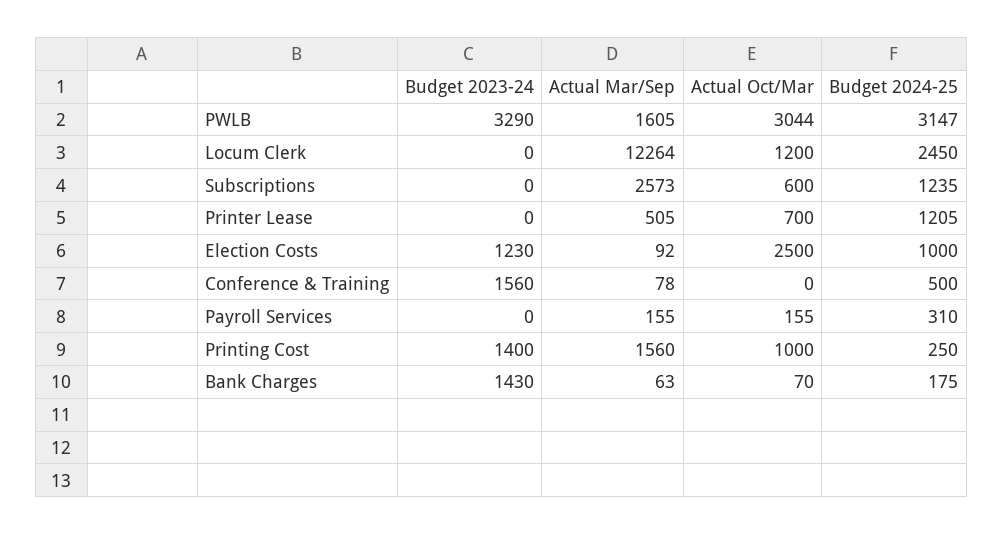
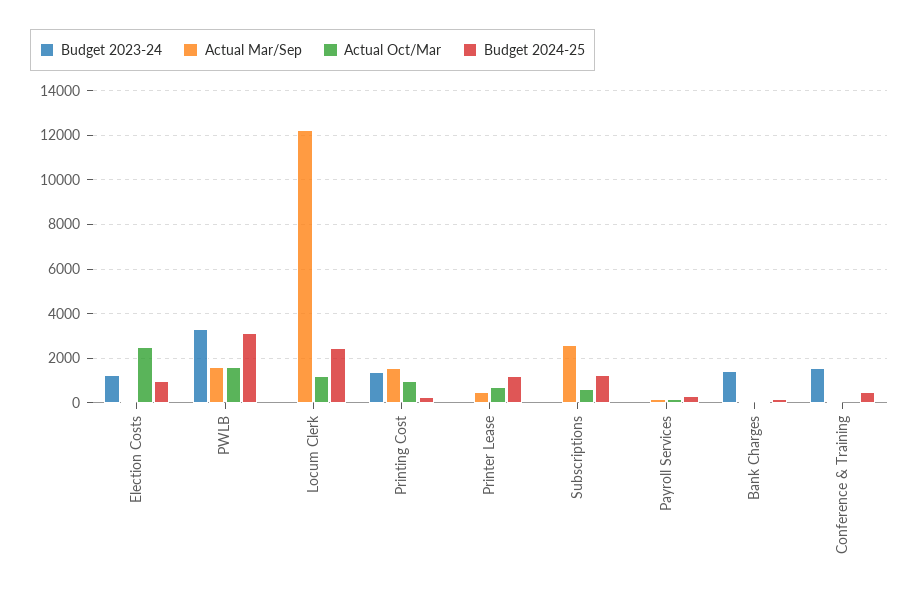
Actual Oct/Mar, PWLB: 3044 -> 1500

